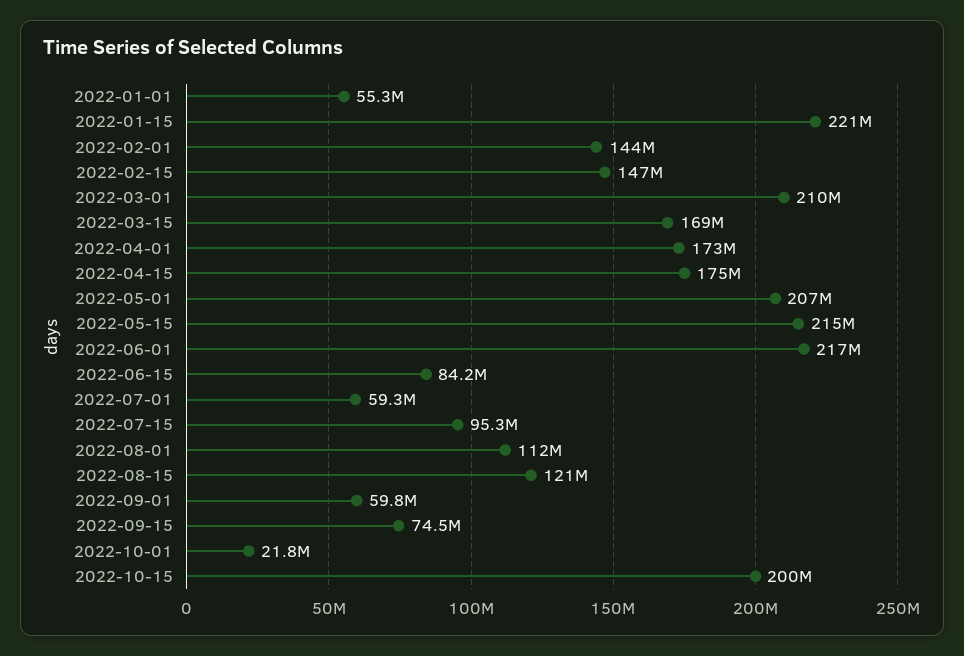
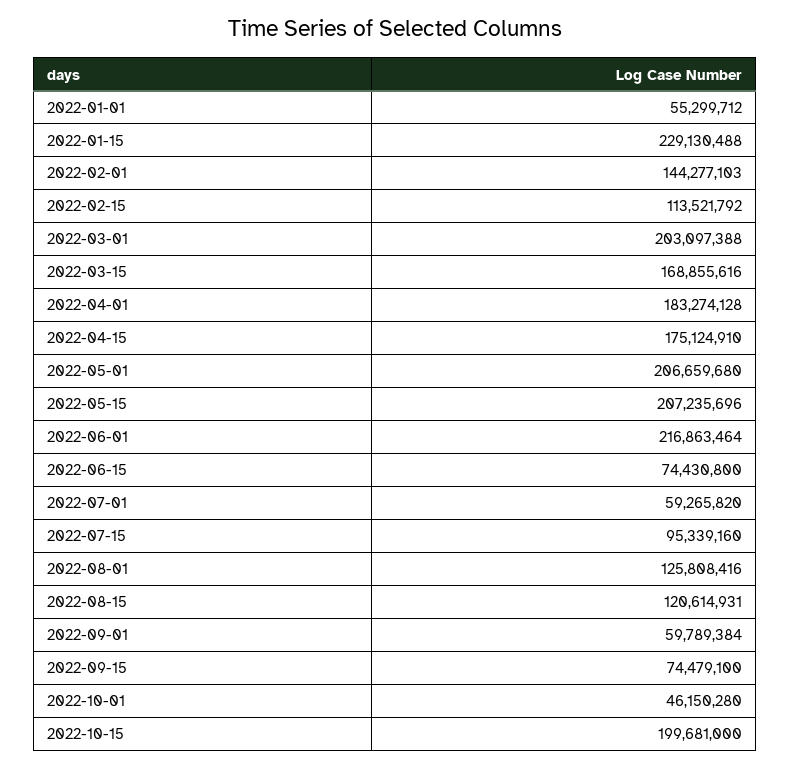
2022-01-15: 221000000 -> 229130488
2022-02-15: 147000000 -> 113521792
2022-03-01: 210000000 -> 203097388
2022-04-01: 173000000 -> 183274128
2022-05-15: 215000000 -> 207235696
2022-06-15: 84200000 -> 74430800
2022-08-01: 112000000 -> 125808416
2022-10-01: 21800000 -> 46150280

